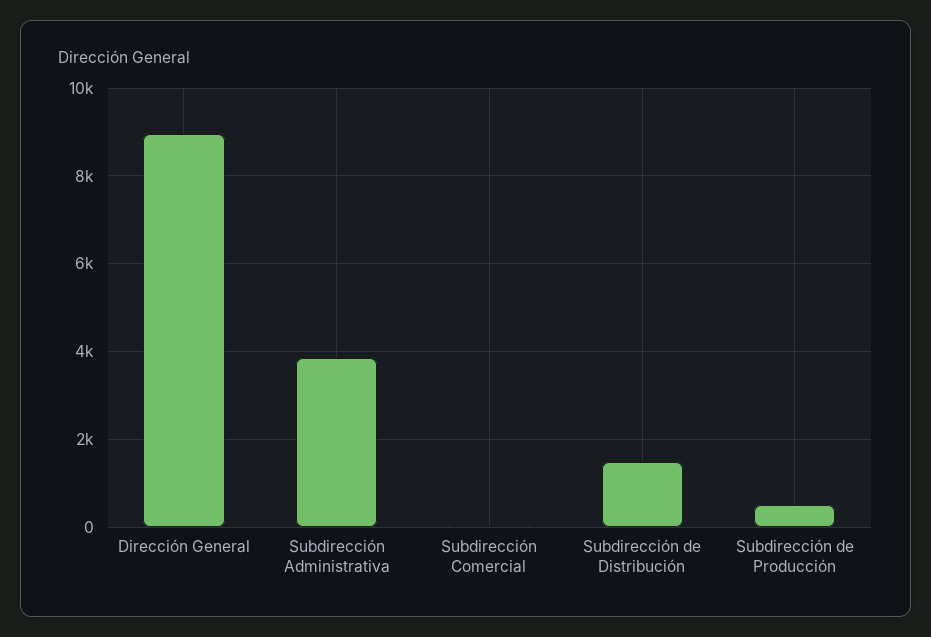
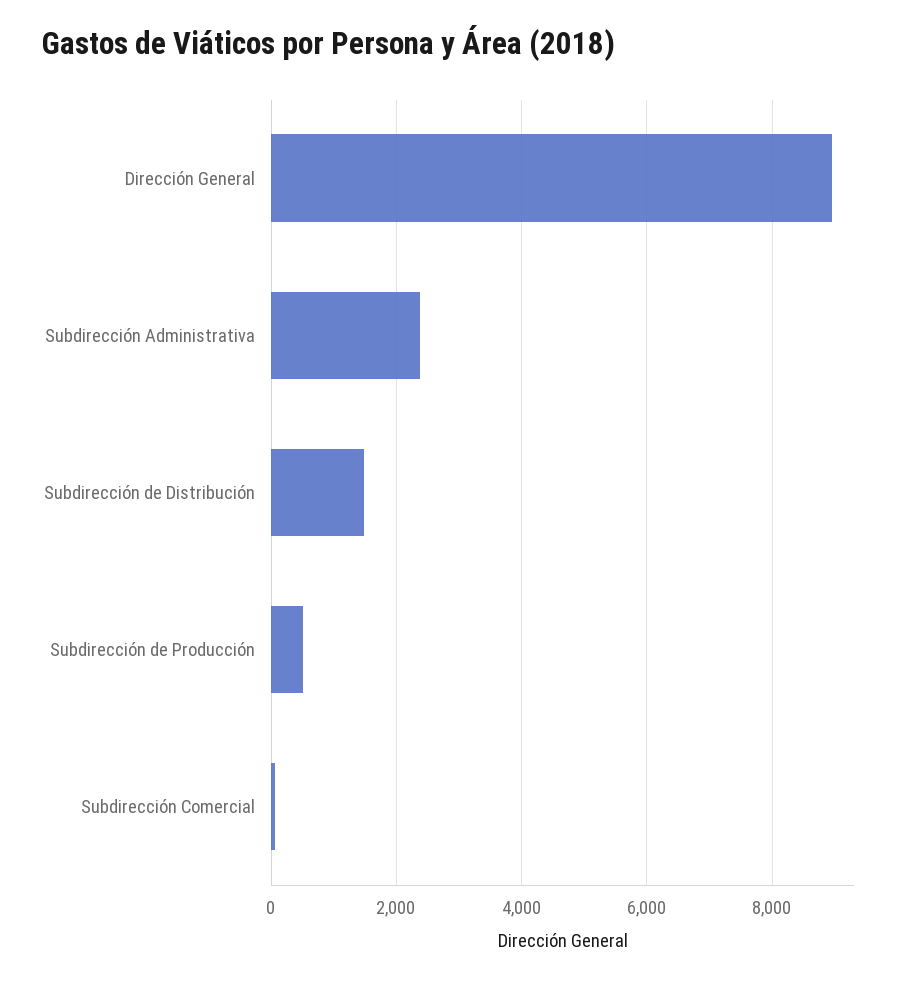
Subdirección Administrativa: 3800 -> 2400

